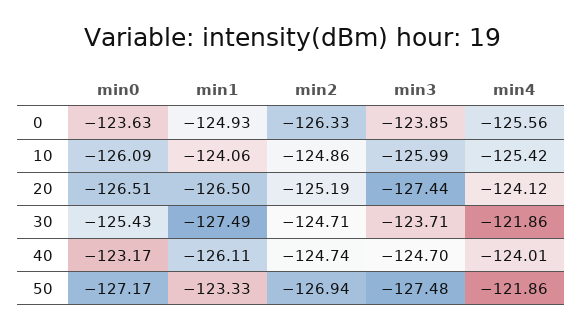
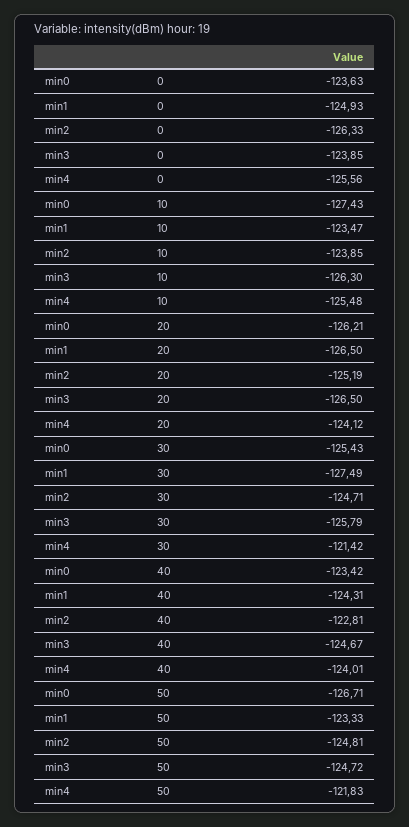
min0, 10: -126.09 -> -127.43
min1, 10: -124.06 -> -123.47
min2, 10: -124.86 -> -123.85
min3, 10: -125.99 -> -126.3
min4, 10: -125.42 -> -125.48
min0, 20: -126.51 -> -126.21
min3, 20: -127.44 -> -126.5
min3, 30: -123.71 -> -125.79
min4, 30: -121.86 -> -121.42
min0, 40: -123.17 -> -123.42
min1, 40: -126.11 -> -124.31
min2, 40: -124.74 -> -122.81
min3, 40: -124.7 -> -124.67
min0, 50: -127.17 -> -126.71
min2, 50: -126.94 -> -124.81
min3, 50: -127.48 -> -124.72
min4, 50: -121.86 -> -121.83

